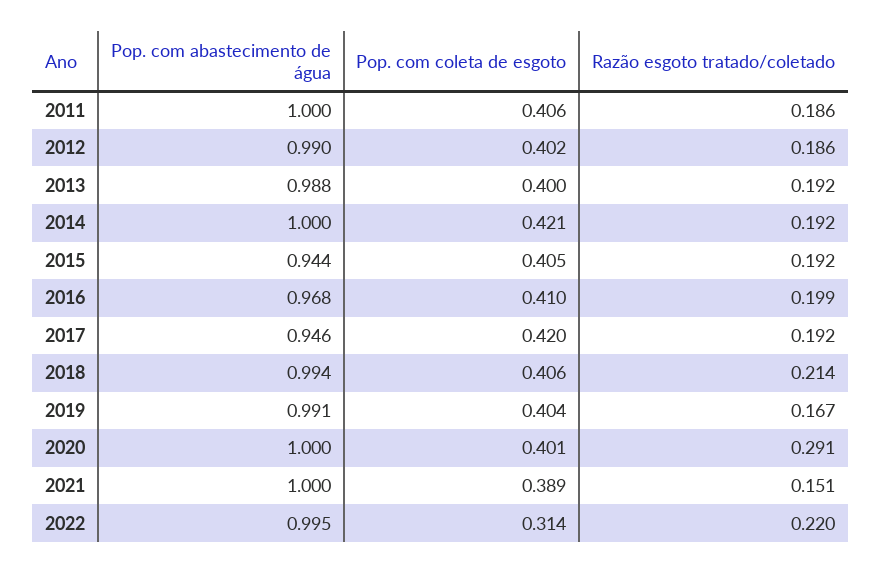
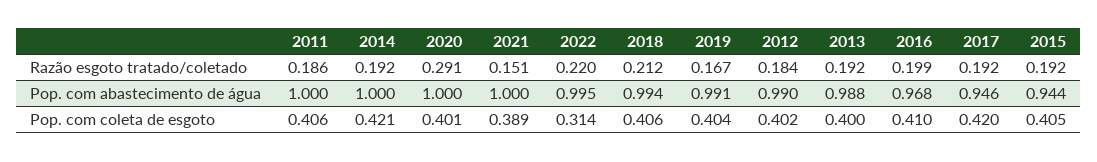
Razão esgoto tratado/coletado, 2012: 0.186 -> 0.184
Razão esgoto tratado/coletado, 2018: 0.214 -> 0.212

